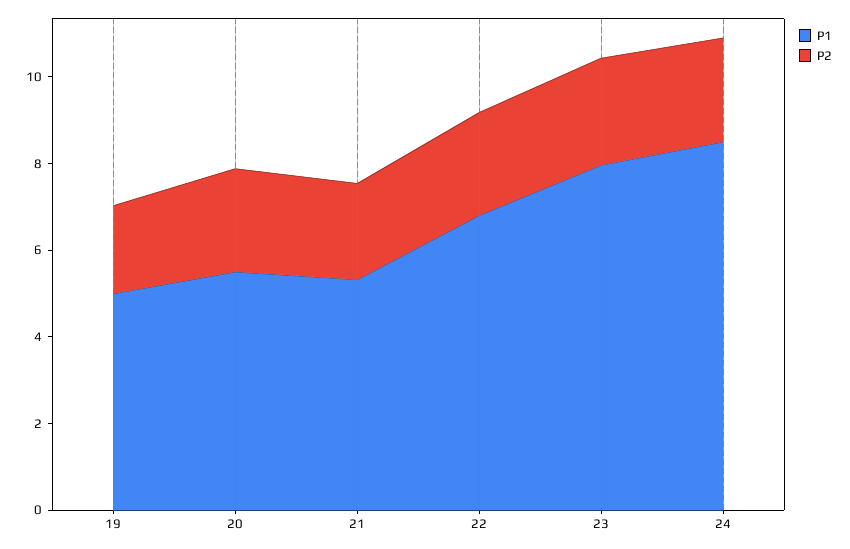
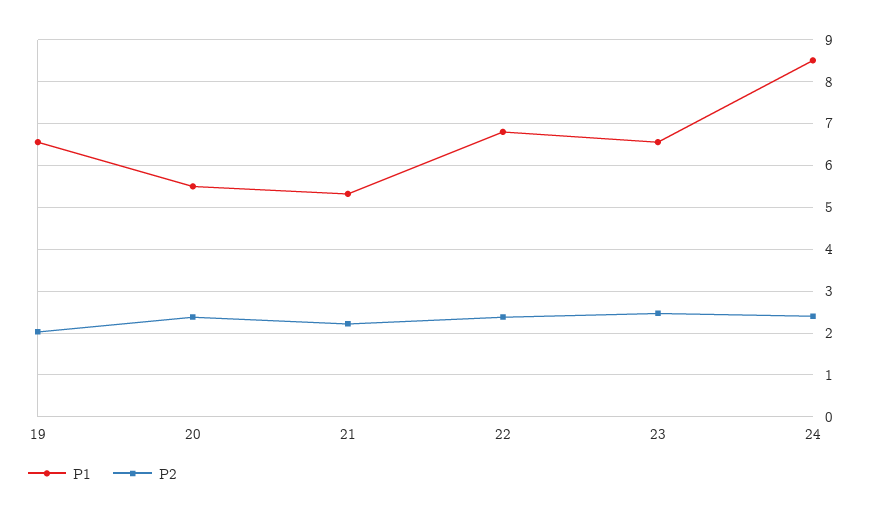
P1, 19: 5 -> 6.6
P1, 23: 8 -> 6.6

